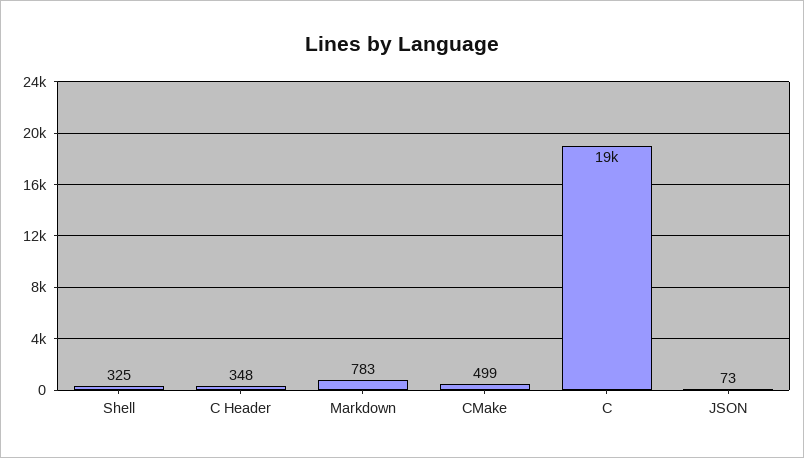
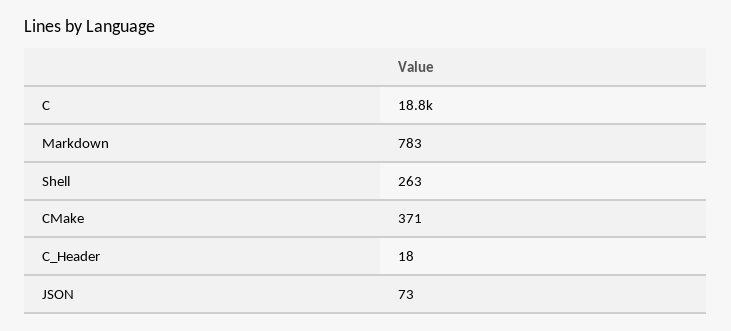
Shell: 325 -> 263
C Header: 348 -> 18
CMake: 499 -> 371

